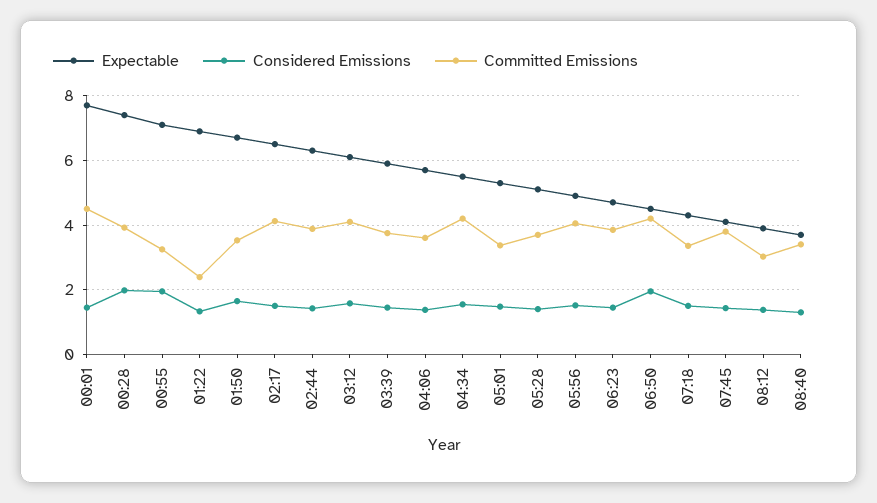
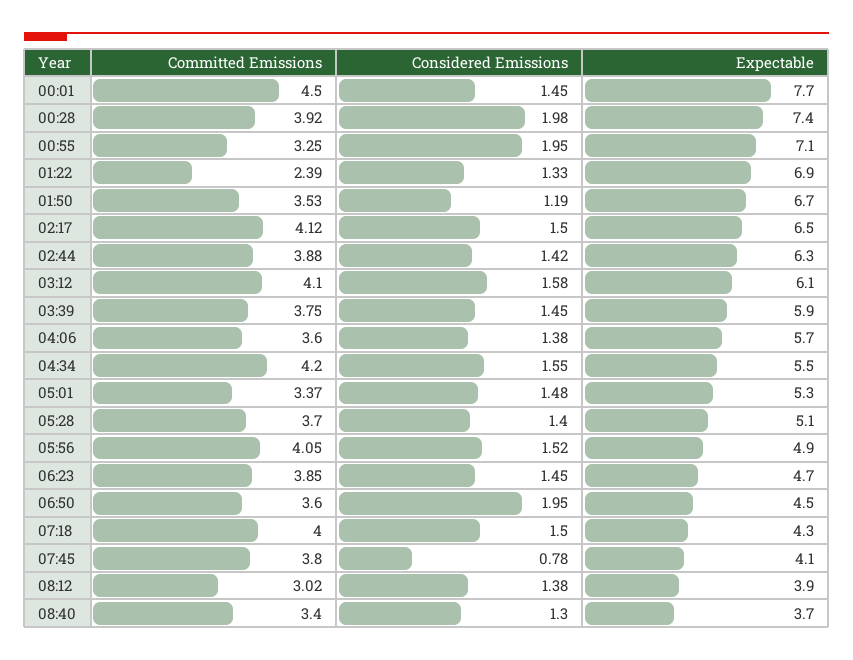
Considered Emissions, 01:50: 1.6 -> 1.19
Committed Emissions, 06:50: 4.2 -> 3.6
Committed Emissions, 07:18: 3.4 -> 4
Considered Emissions, 07:45: 1.4 -> 0.78

